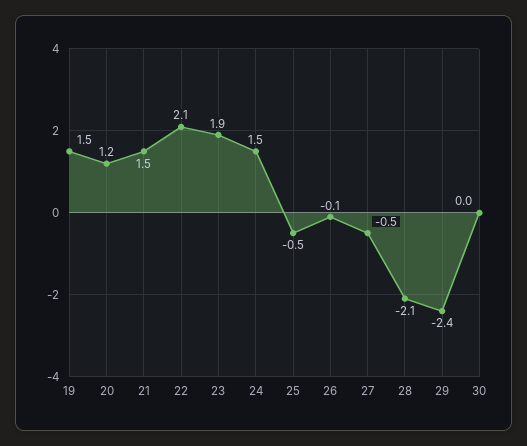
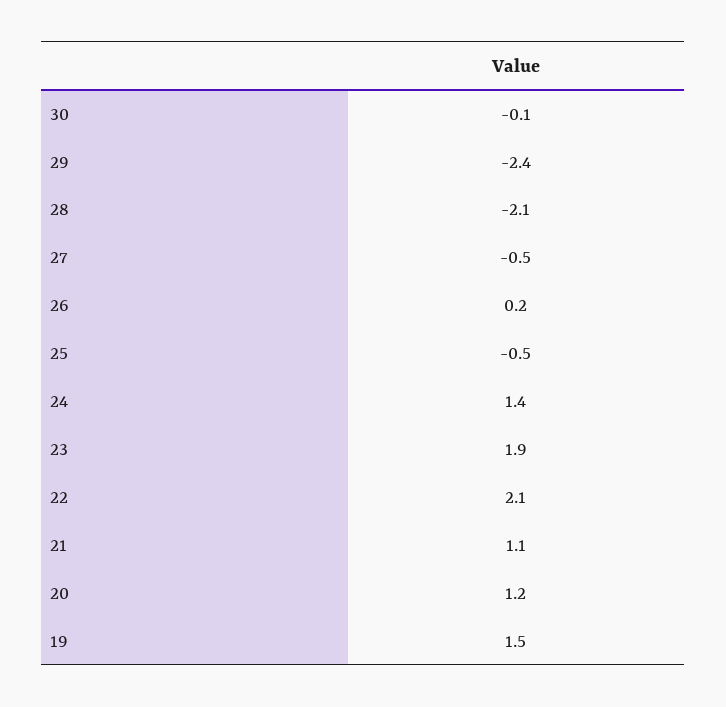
21: 1.5 -> 1.1
24: 1.5 -> 1.4
26: -0.1 -> 0.2
30: 0 -> -0.1

